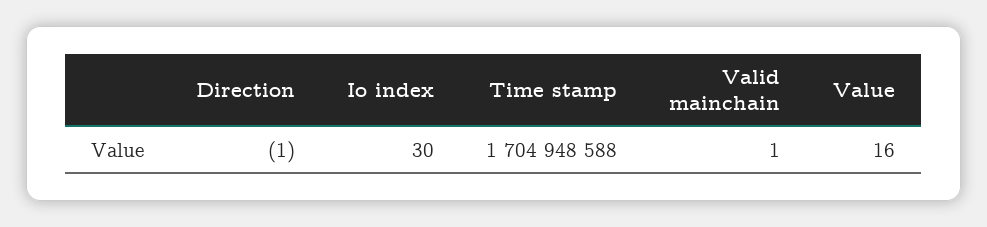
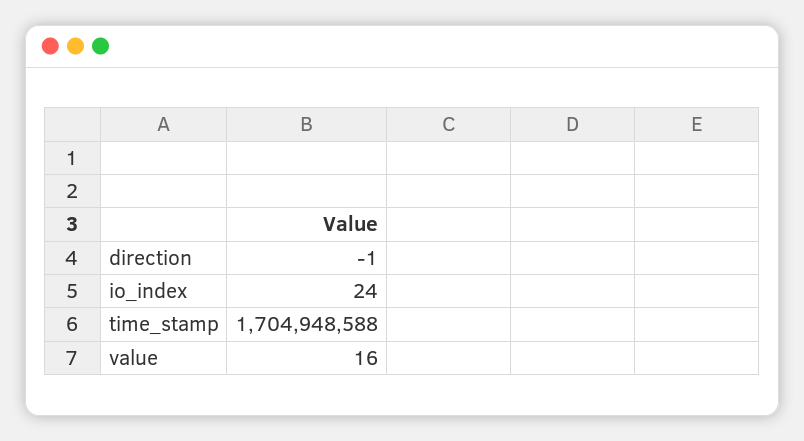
Io index: 30 -> 24
Valid mainchain: 1 -> none

